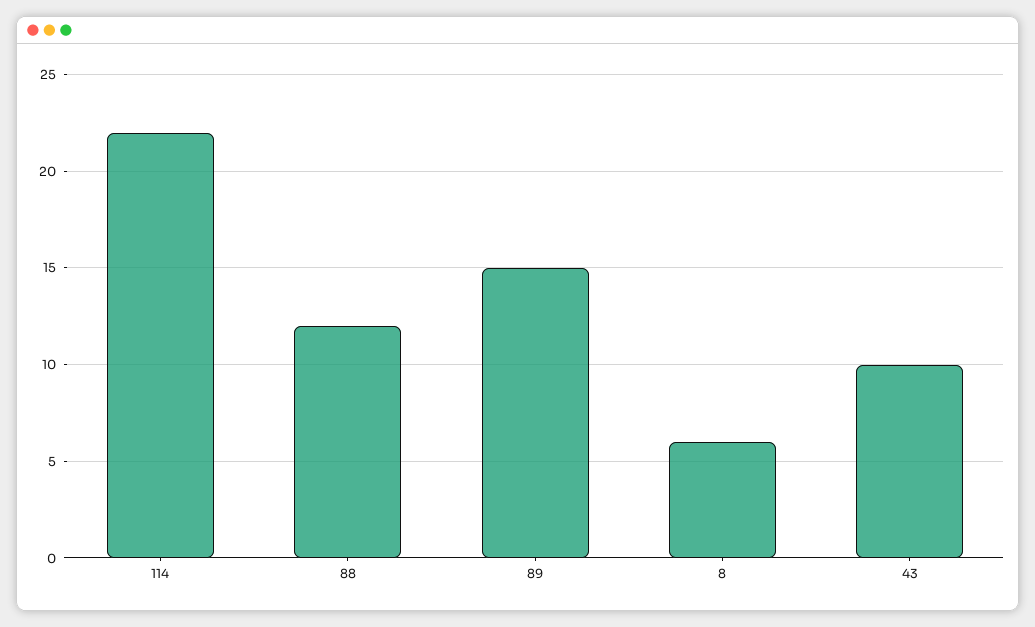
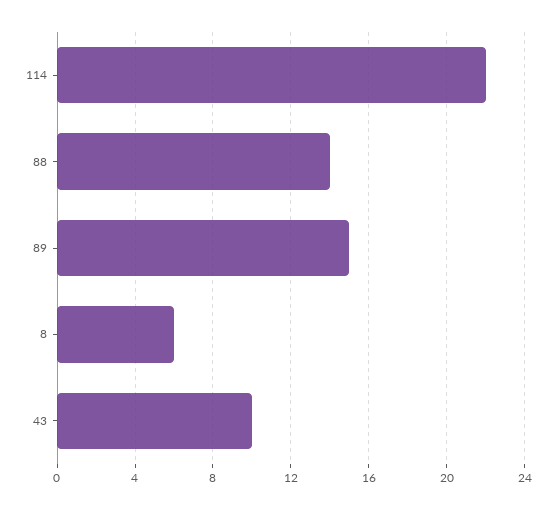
88: 12 -> 14

